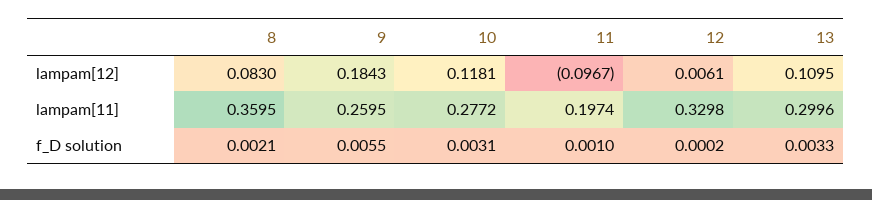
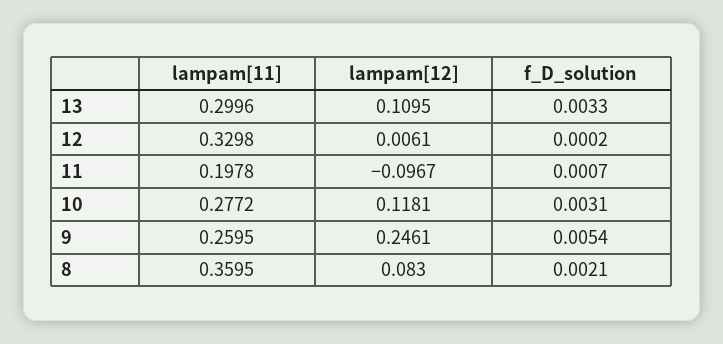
9, lampam[12]: 0.1843 -> 0.2461
11, lampam[11]: 0.1974 -> 0.1978
9, f_D solution: 0.0055 -> 0.0054
11, f_D solution: 0.001 -> 0.0007

